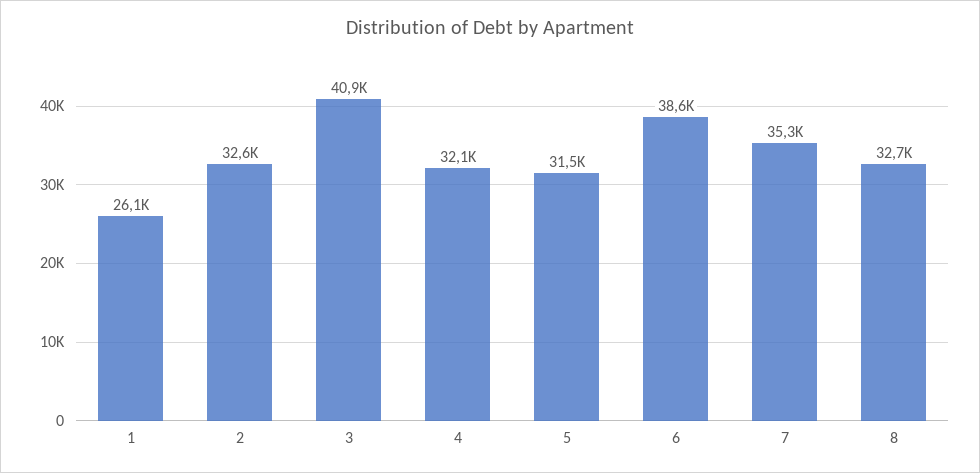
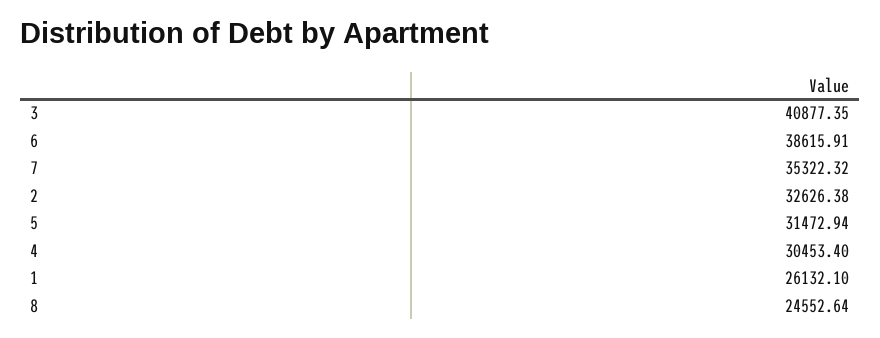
4: 32100 -> 30453.4
8: 32700 -> 24552.64

